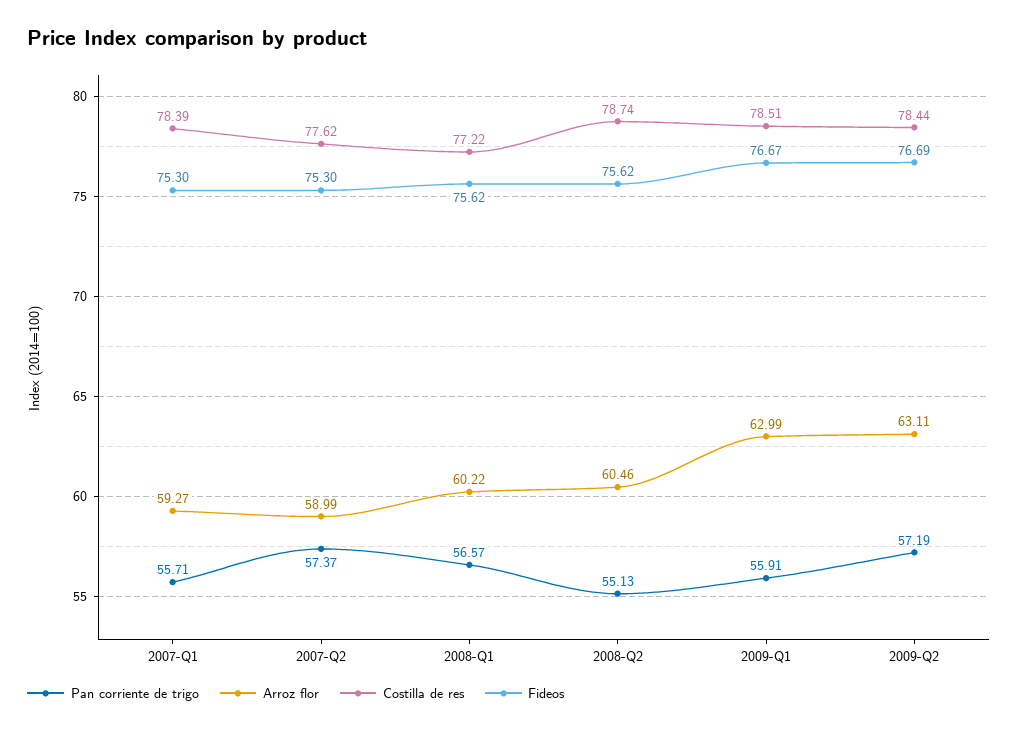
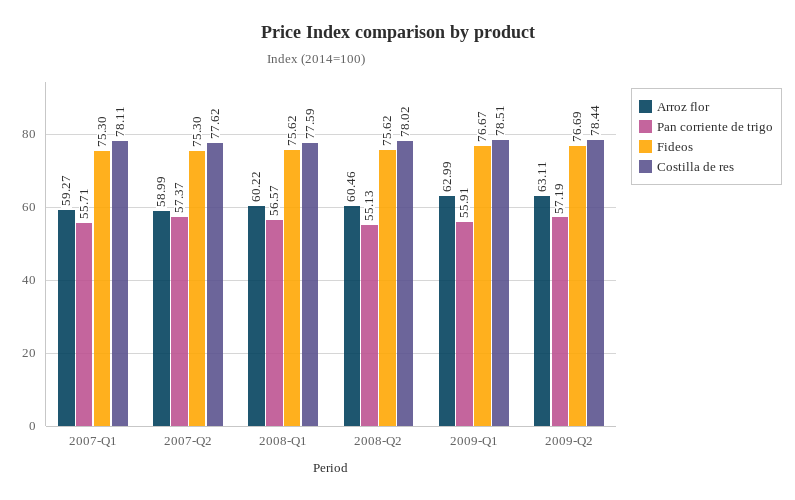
Costilla de res, 2007-Q1: 78.39 -> 78.11
Costilla de res, 2008-Q1: 77.22 -> 77.59
Costilla de res, 2008-Q2: 78.74 -> 78.02

